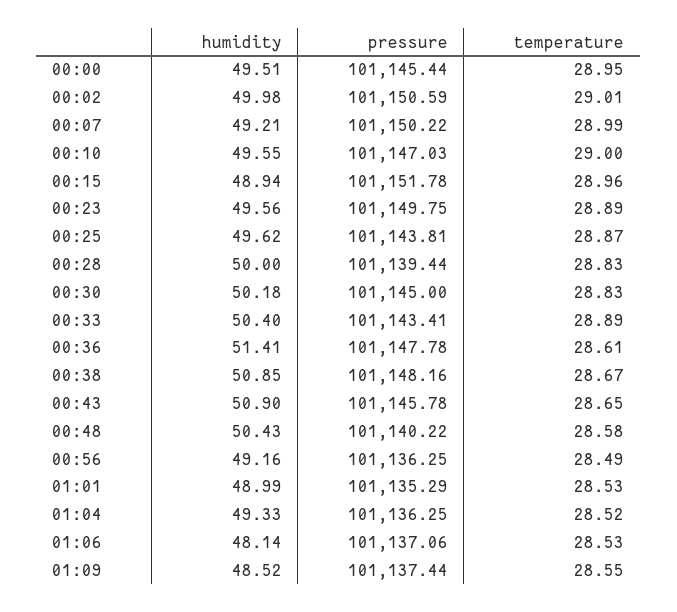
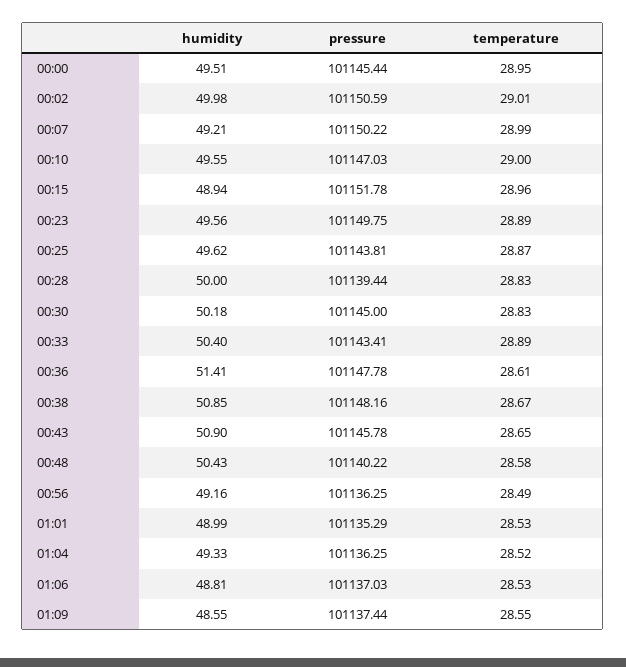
humidity, 01:06: 48.14 -> 48.81
pressure, 01:06: 101137.06 -> 101137.03
humidity, 01:09: 48.52 -> 48.55

